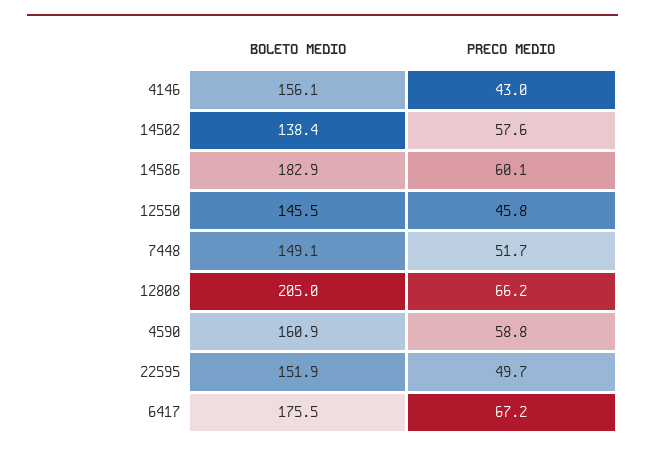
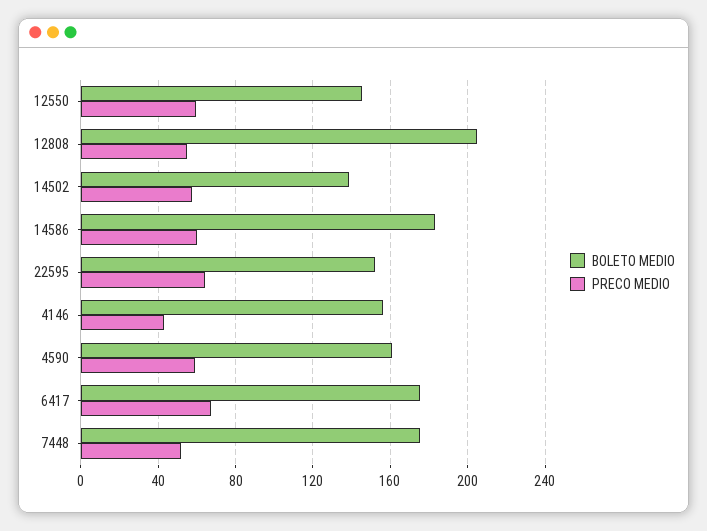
PRECO MEDIO, 12550: 45.8 -> 60
BOLETO MEDIO, 7448: 149.1 -> 175
PRECO MEDIO, 12808: 66.2 -> 55
PRECO MEDIO, 22595: 49.7 -> 65

